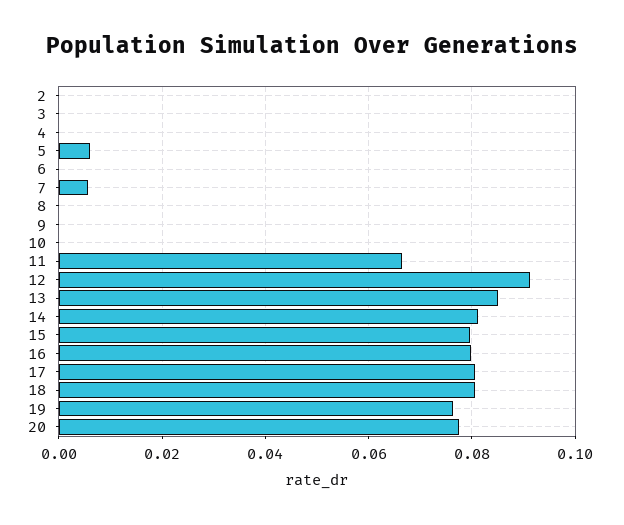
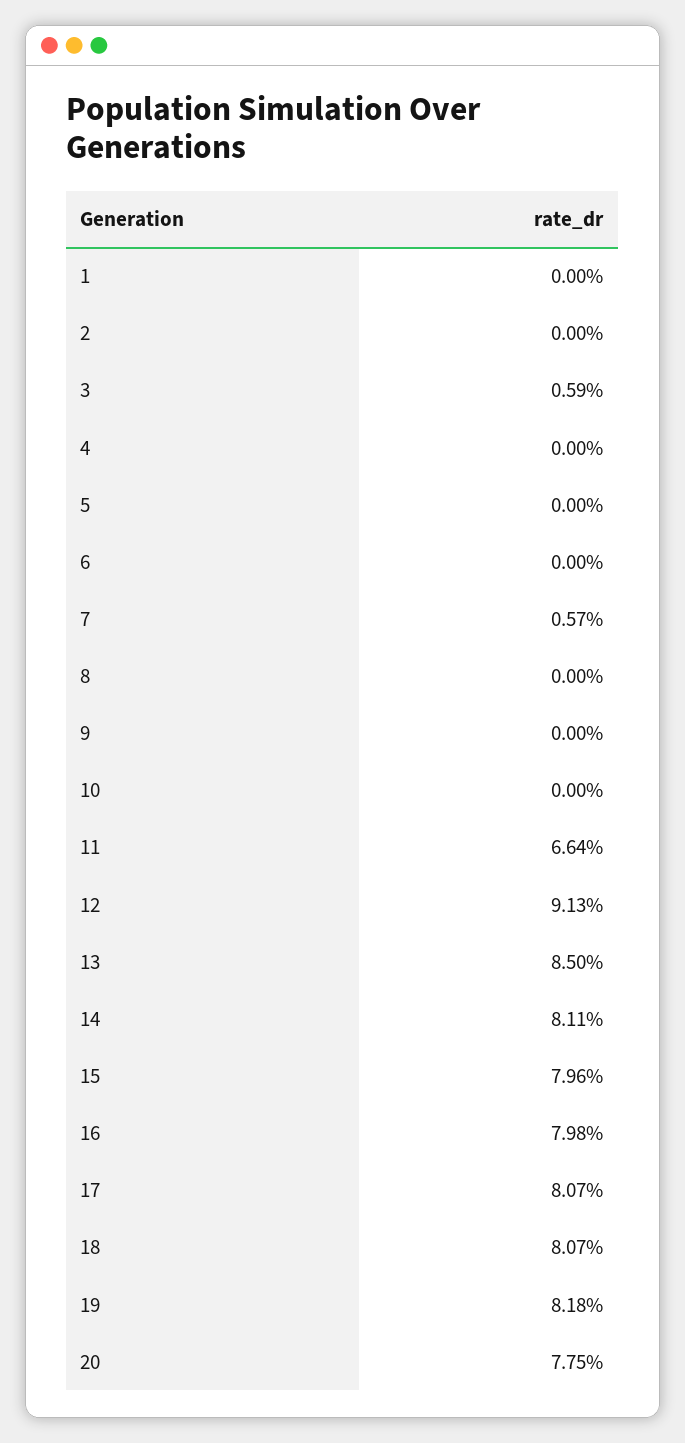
3: 0 -> 0.0059
5: 0.006 -> 0
19: 0.076 -> 0.0818
1: none -> 0

